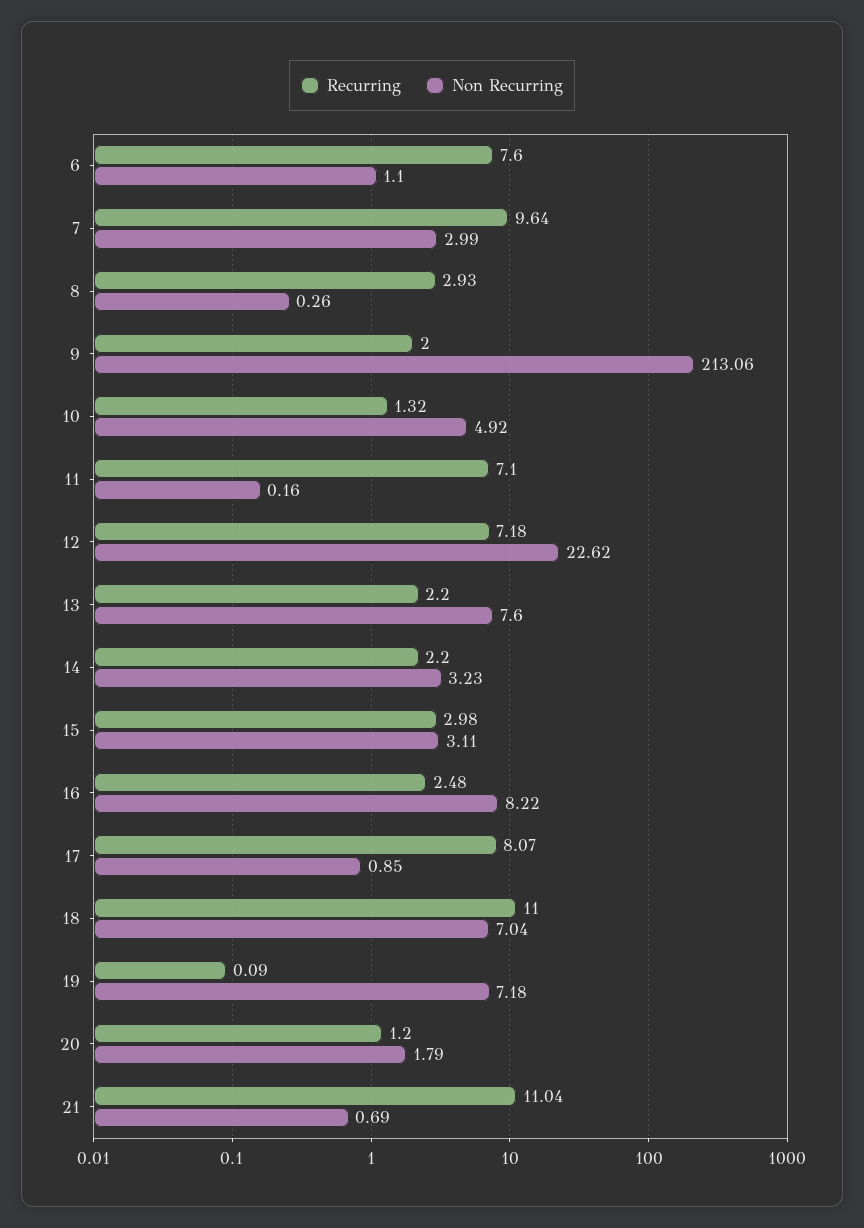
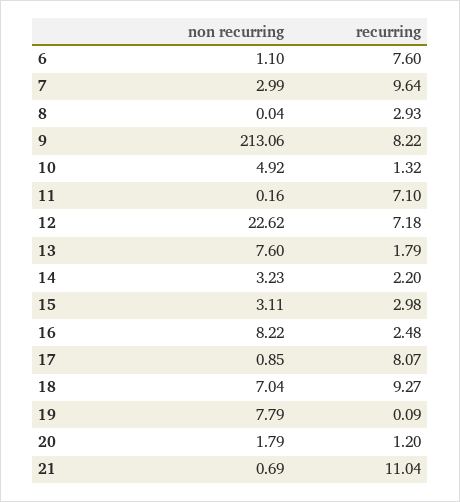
Non Recurring, 8: 0.26 -> 0.04
Recurring, 9: 2 -> 8.22
Recurring, 13: 2.2 -> 1.79
Recurring, 18: 11 -> 9.27
Non Recurring, 19: 7.18 -> 7.79

